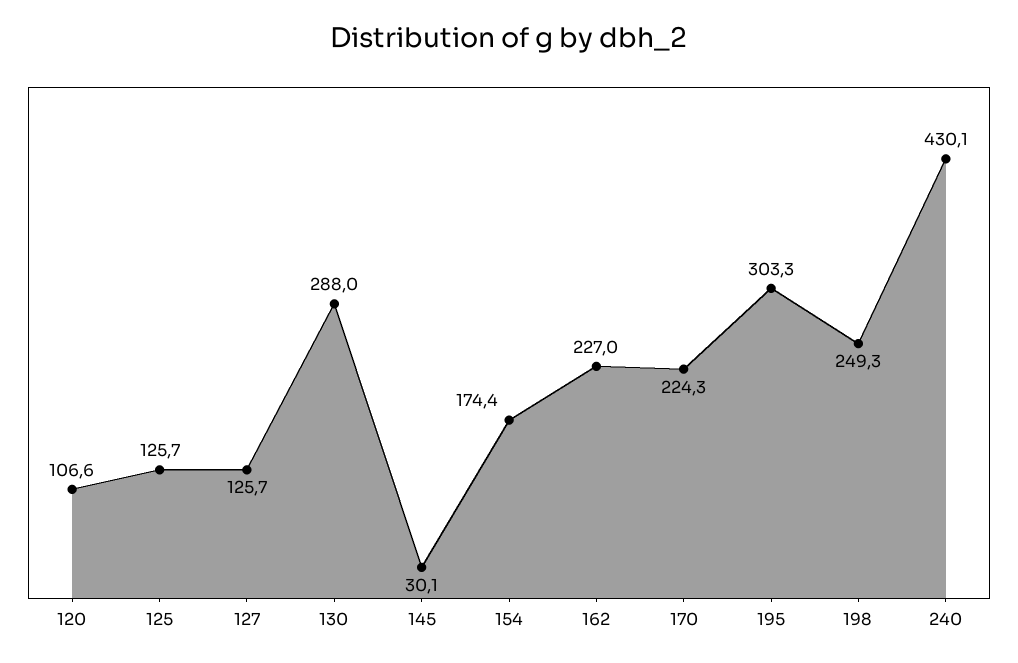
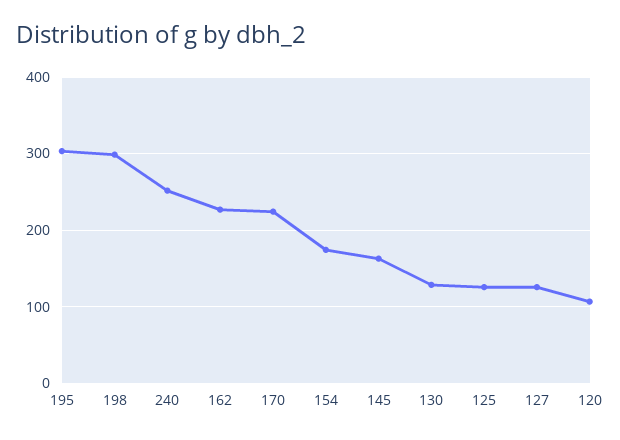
130: 288 -> 130
145: 30.1 -> 160
198: 249.3 -> 300
240: 430.1 -> 250

